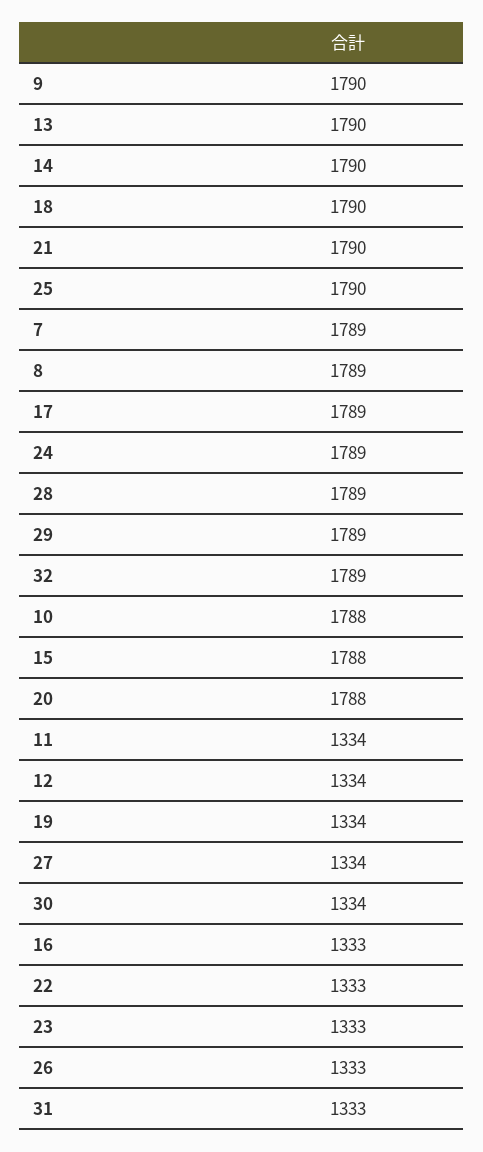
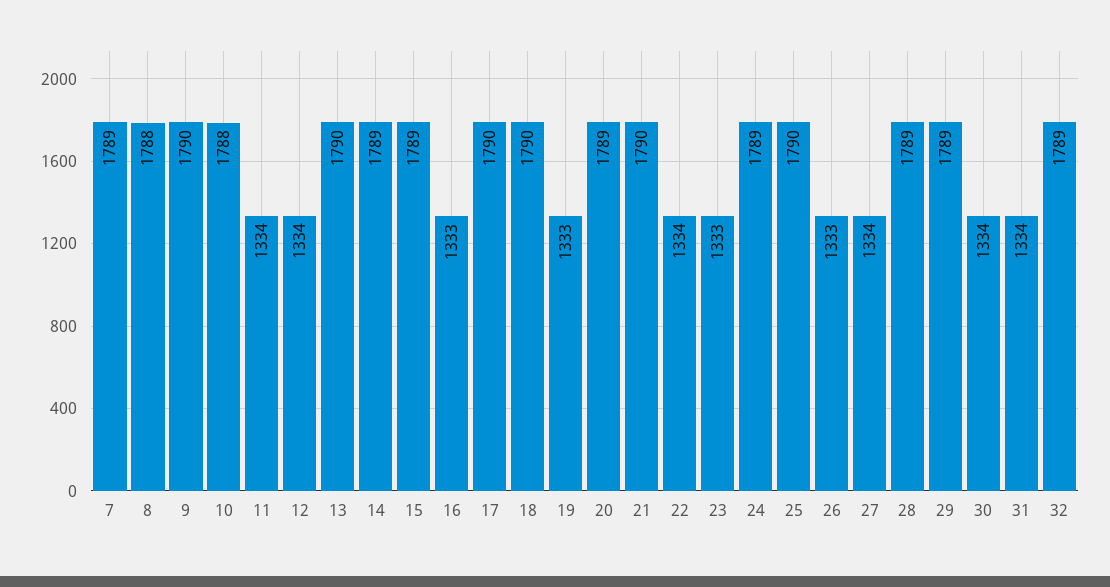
14: 1790 -> 1789
8: 1789 -> 1788
17: 1789 -> 1790
15: 1788 -> 1789
20: 1788 -> 1789
19: 1334 -> 1333
22: 1333 -> 1334
31: 1333 -> 1334

